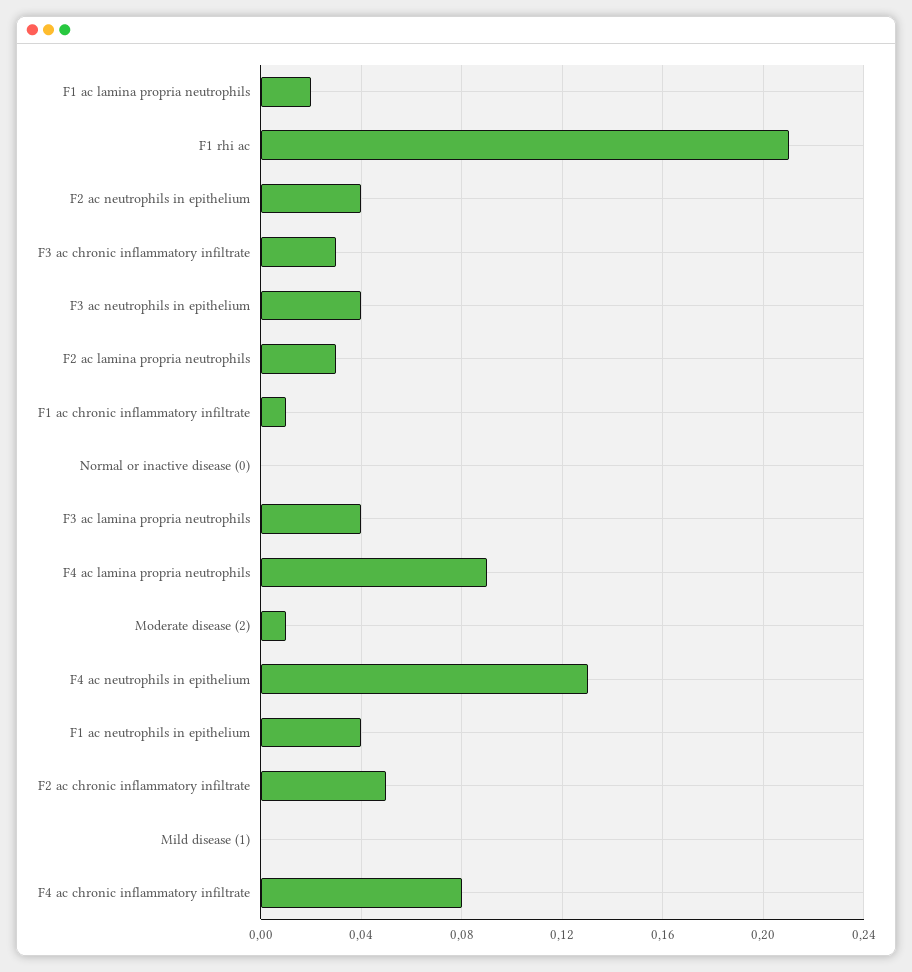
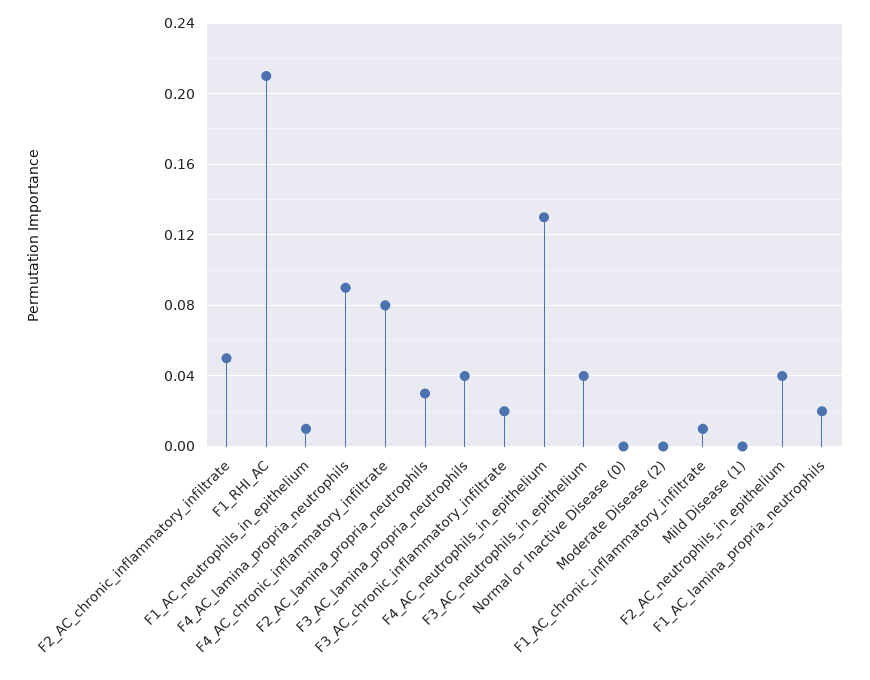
F3 ac chronic inflammatory infiltrate: 0.03 -> 0.02
Moderate disease (2): 0.01 -> 0
F1 ac neutrophils in epithelium: 0.04 -> 0.01

